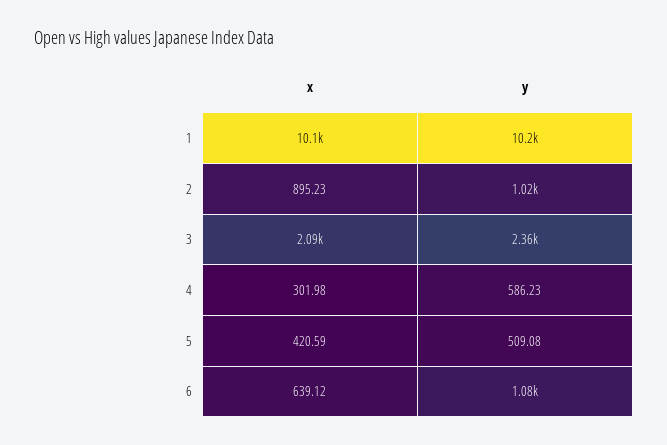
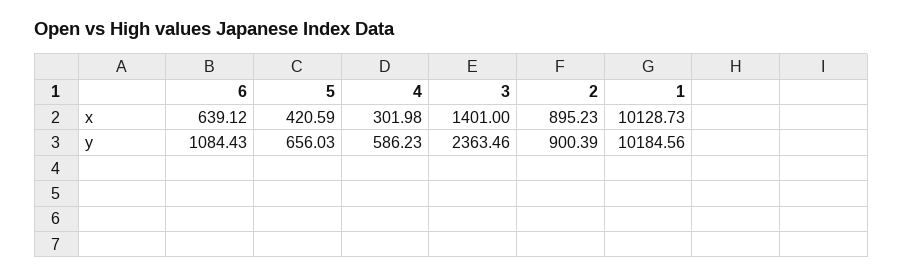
y, 2: 1020 -> 900.39
x, 3: 2090 -> 1401
y, 5: 509.08 -> 656.03

